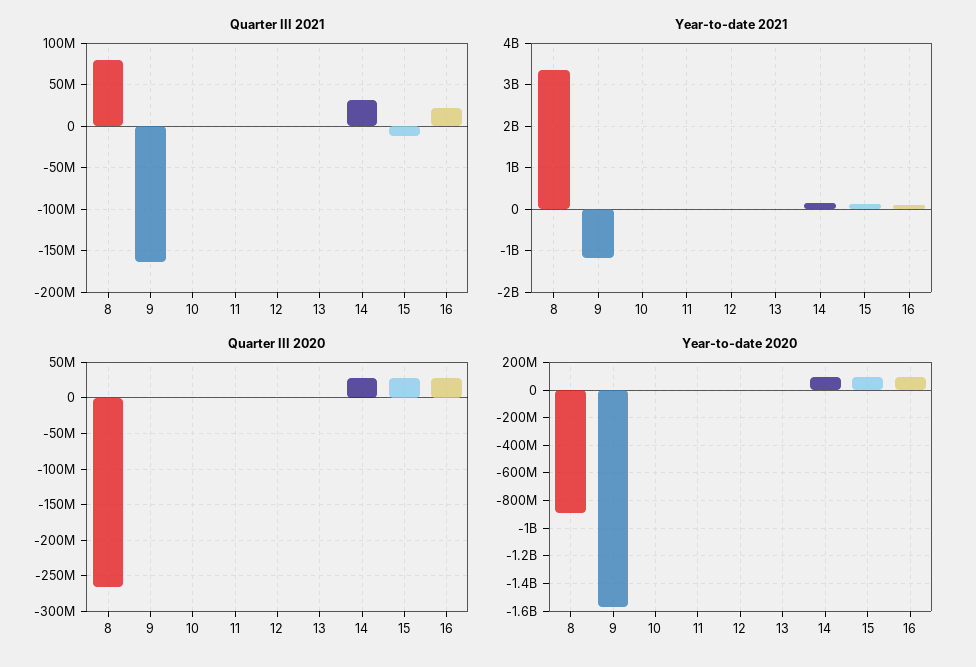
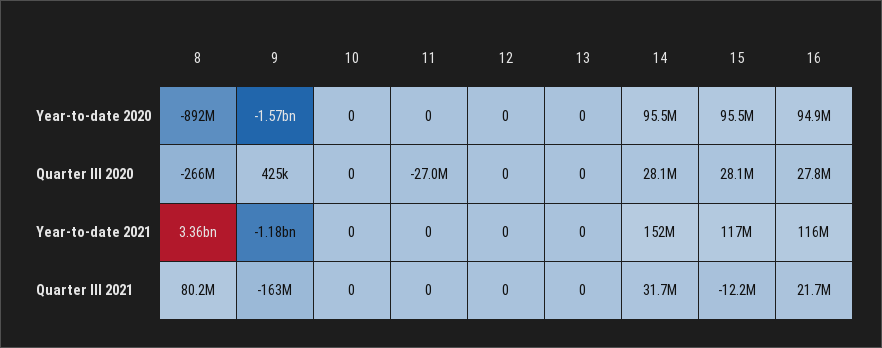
Quarter III 2020, 11: 0 -> -27000000

